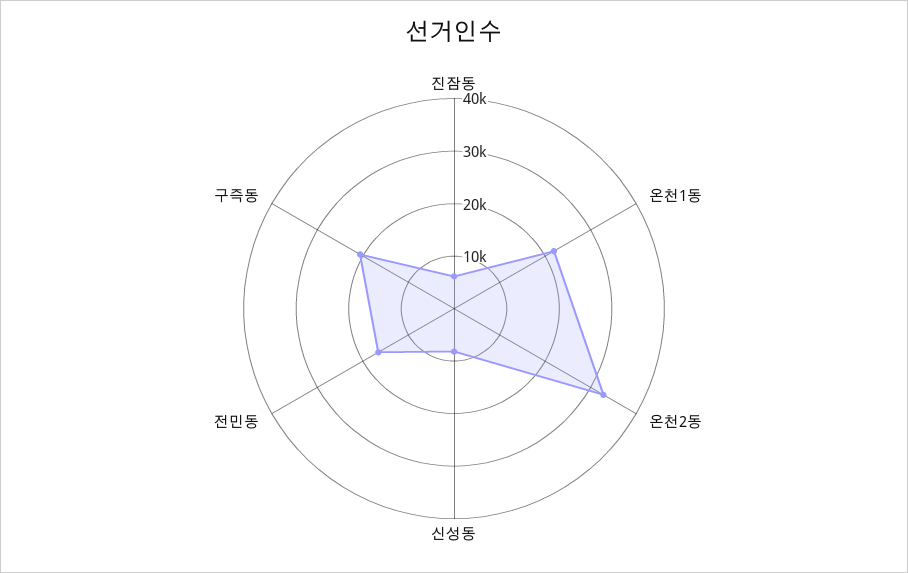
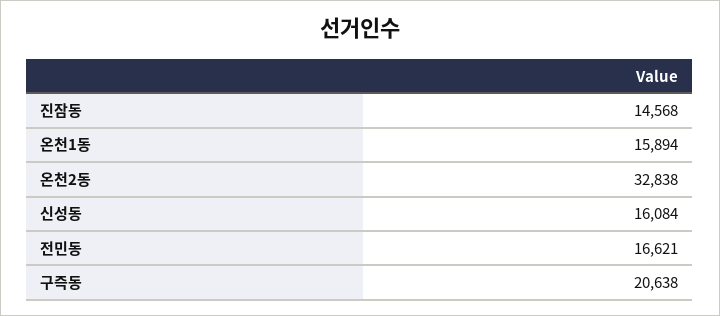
진잠동: 6000 -> 14568
온천1동: 22000 -> 15894
신성동: 8000 -> 16084

